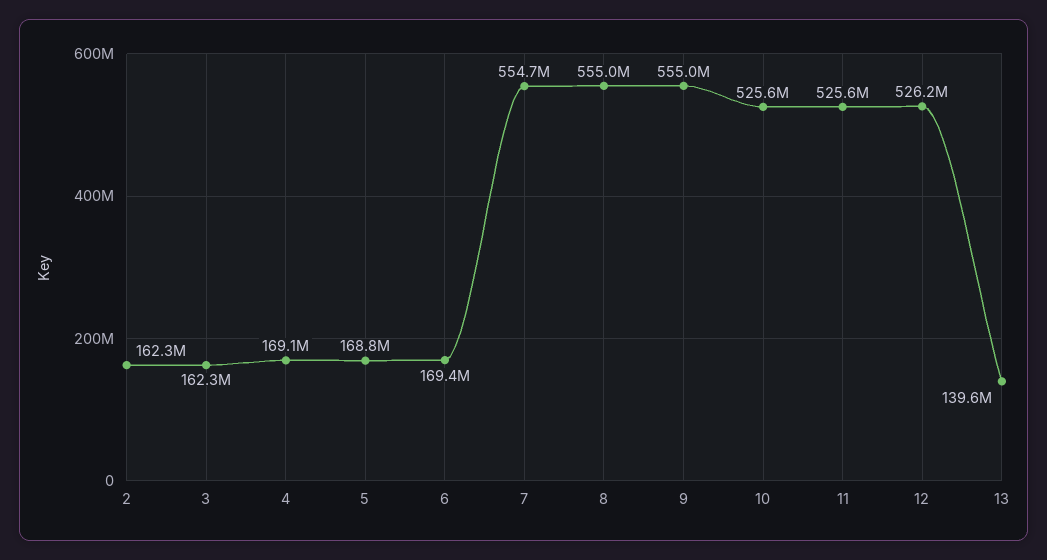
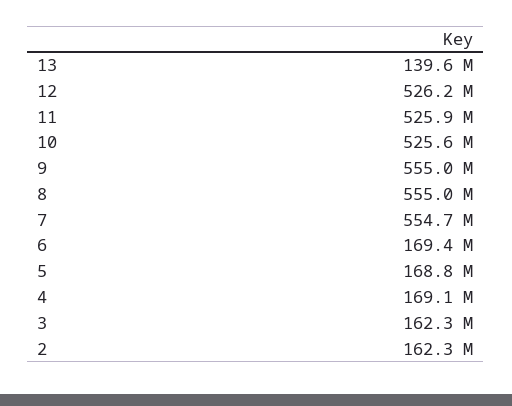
11: 525600000 -> 525900000

